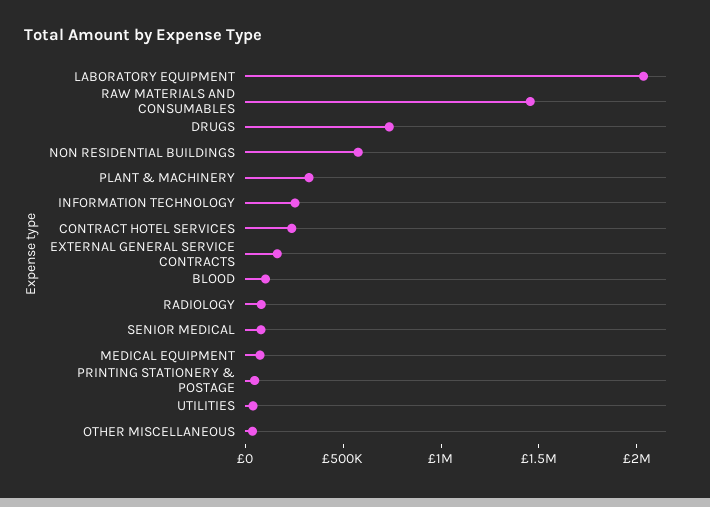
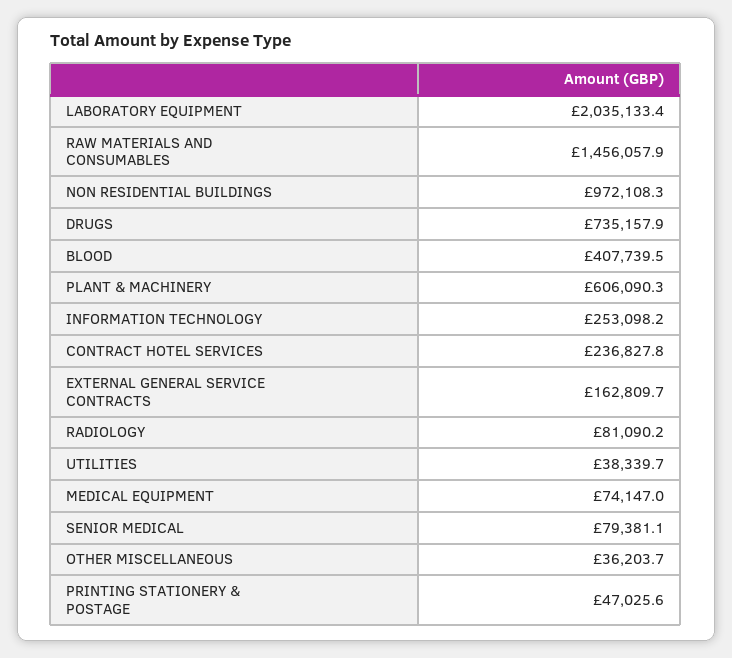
NON RESIDENTIAL BUILDINGS: 600000 -> 972108.3
PLANT & MACHINERY: 300000 -> 606090.3
BLOOD: 100000 -> 407739.5

